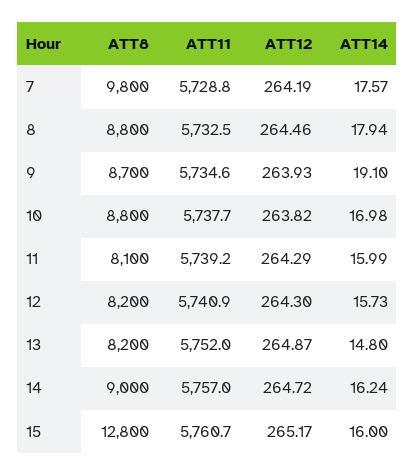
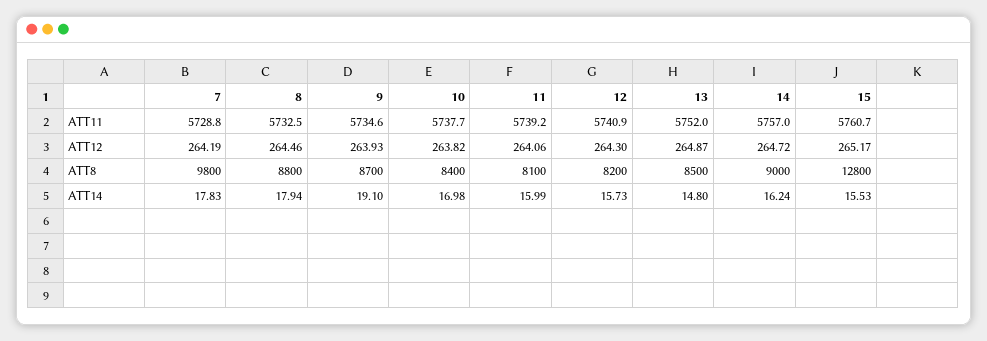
ATT14, 7: 17.57 -> 17.83
ATT8, 10: 8800 -> 8400
ATT12, 11: 264.29 -> 264.06
ATT8, 13: 8200 -> 8500
ATT14, 15: 16 -> 15.53

